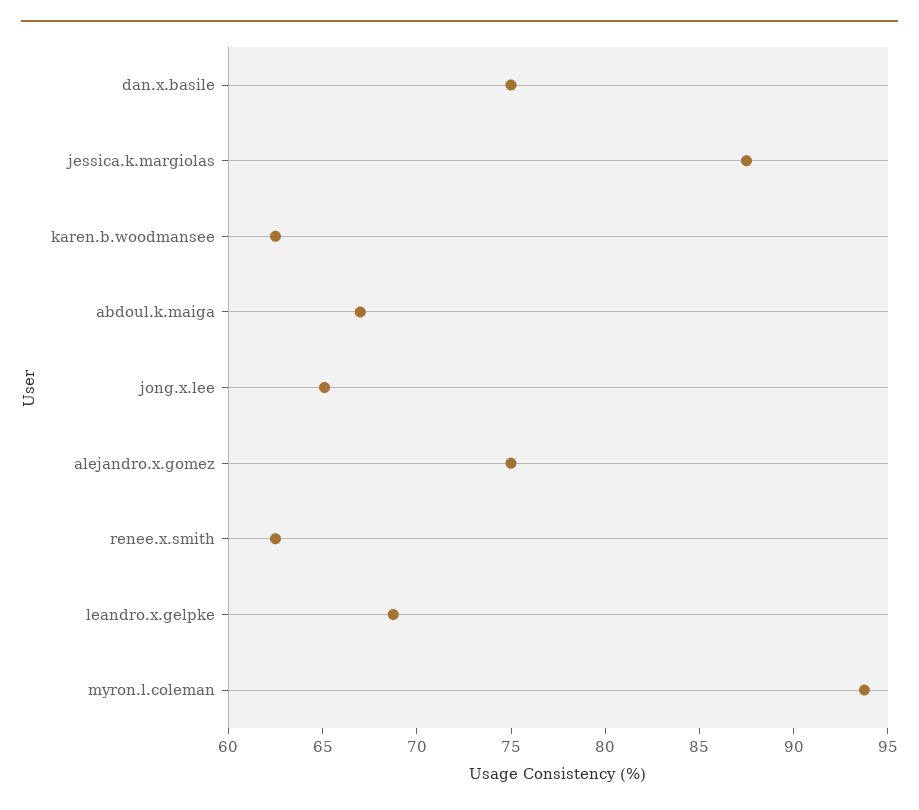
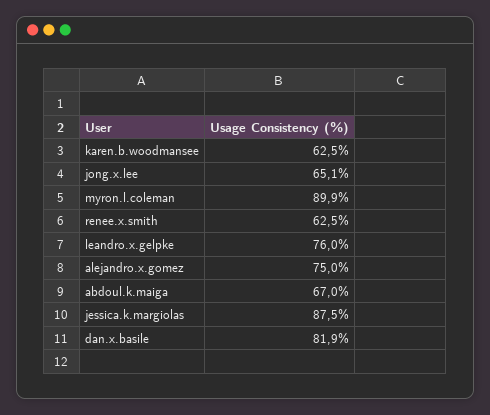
dan.x.basile: 75 -> 81.9
leandro.x.gelpke: 69 -> 76
myron.l.coleman: 94 -> 89.9

